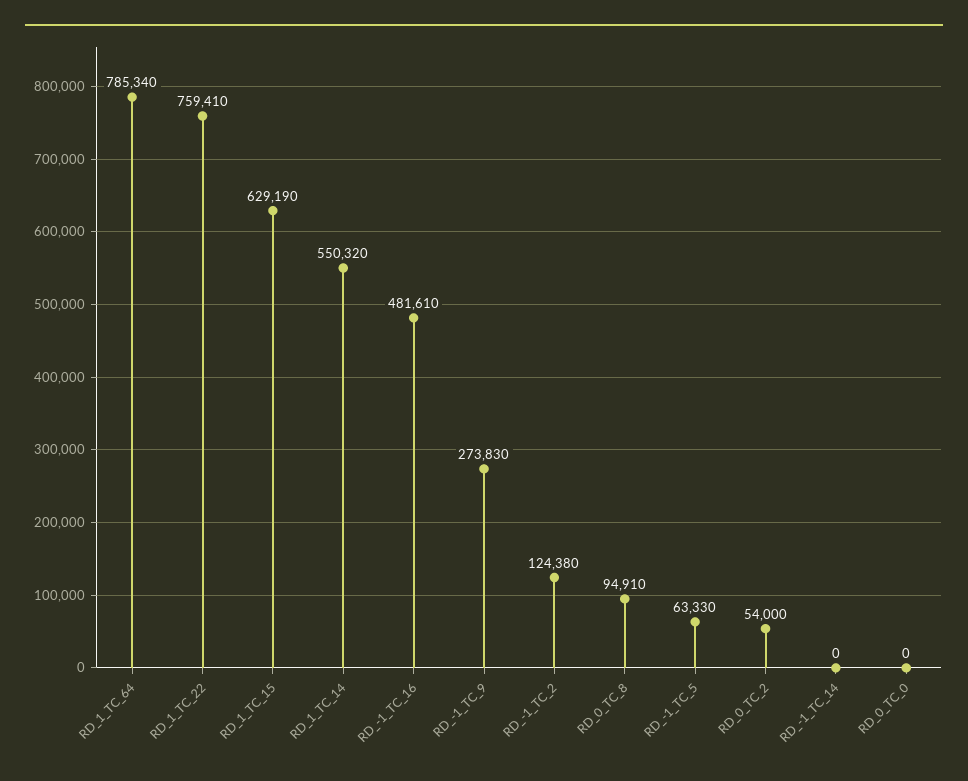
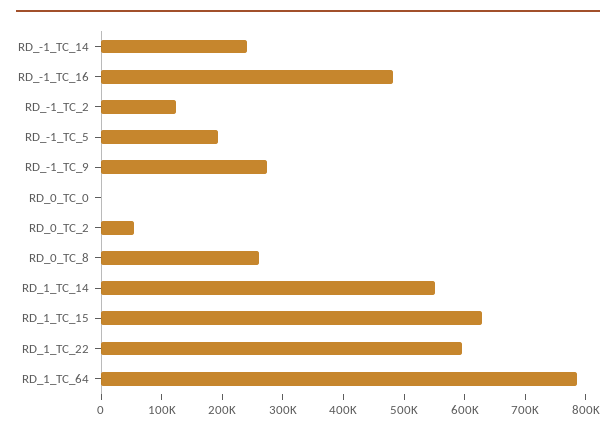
RD_1_TC_22: 759410 -> 600000
RD_0_TC_8: 94910 -> 260000
RD_-1_TC_5: 63330 -> 200000
RD_-1_TC_14: 0 -> 240000

